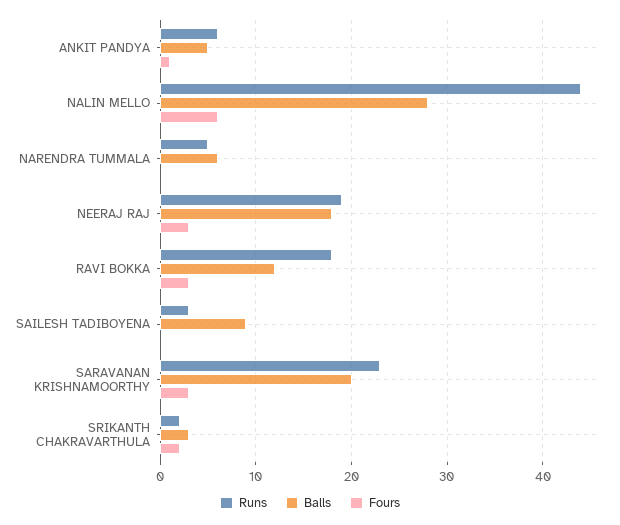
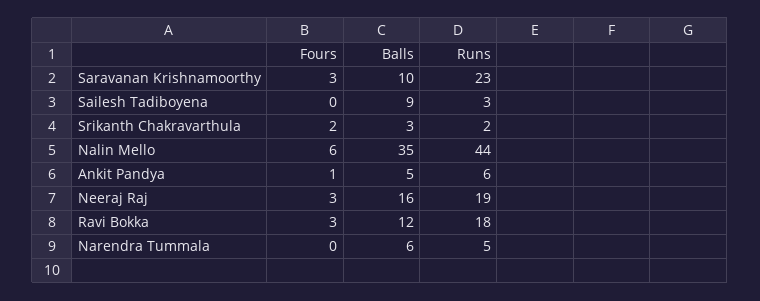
Balls, NALIN MELLO: 28 -> 35
Balls, NEERAJ RAJ: 18 -> 16
Balls, SARAVANAN KRISHNAMOORTHY: 20 -> 10

